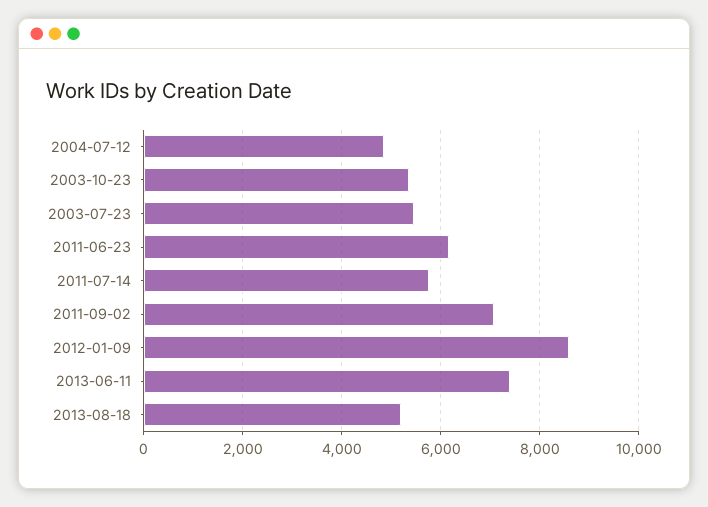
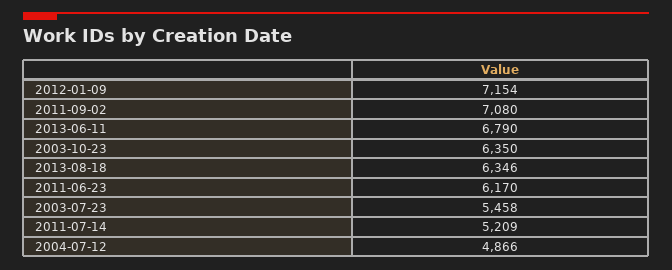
2003-10-23: 5400 -> 6350
2011-07-14: 5800 -> 5209
2012-01-09: 8600 -> 7154
2013-06-11: 7400 -> 6790
2013-08-18: 5200 -> 6346

